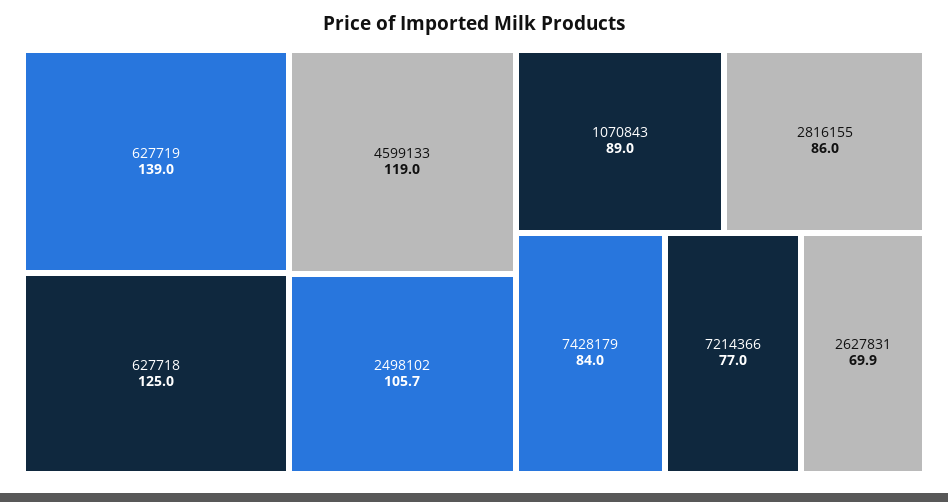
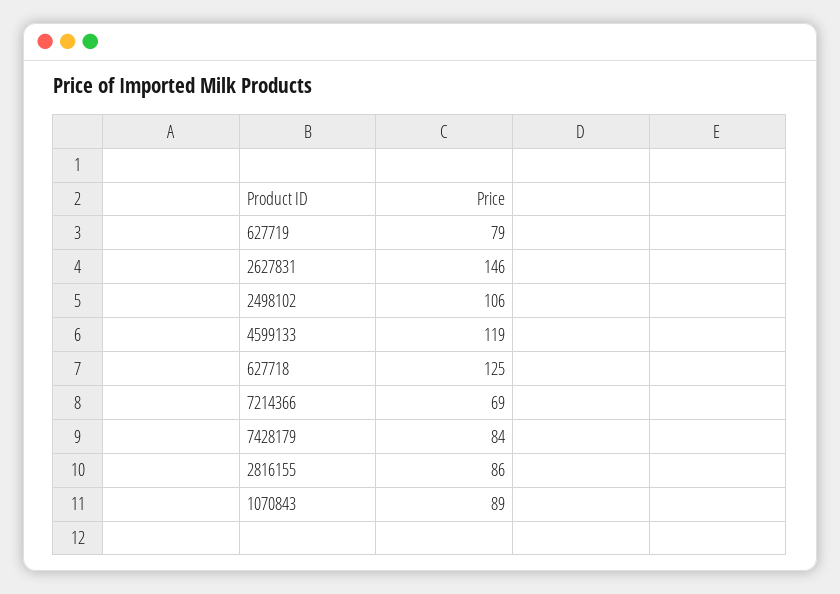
627719: 139 -> 79
7214366: 77 -> 69
2627831: 69.9 -> 146

